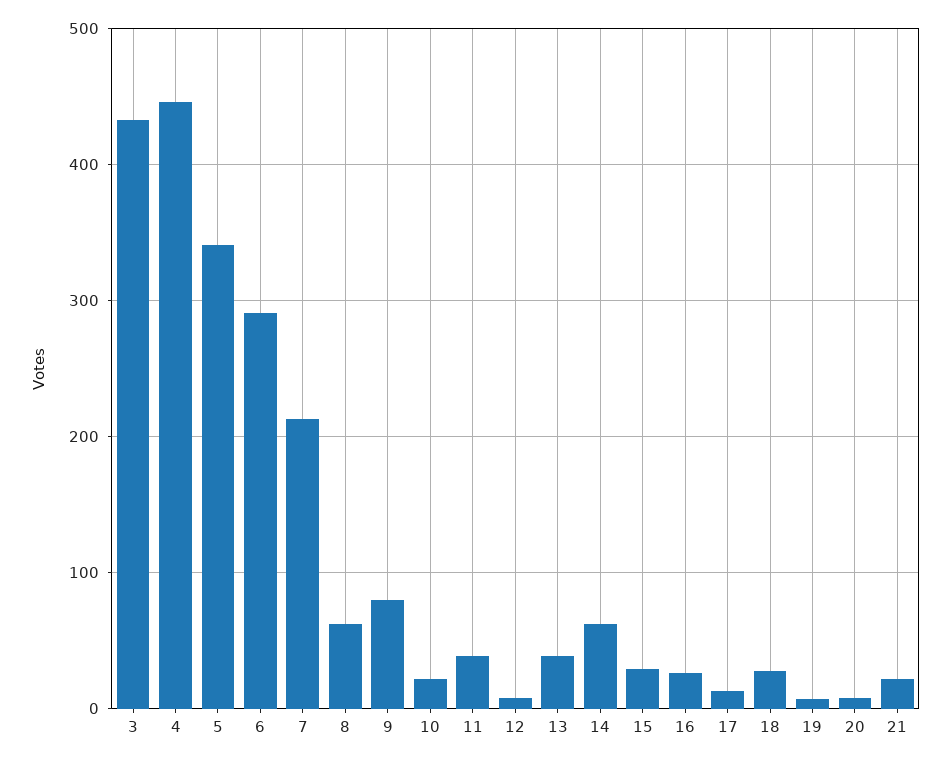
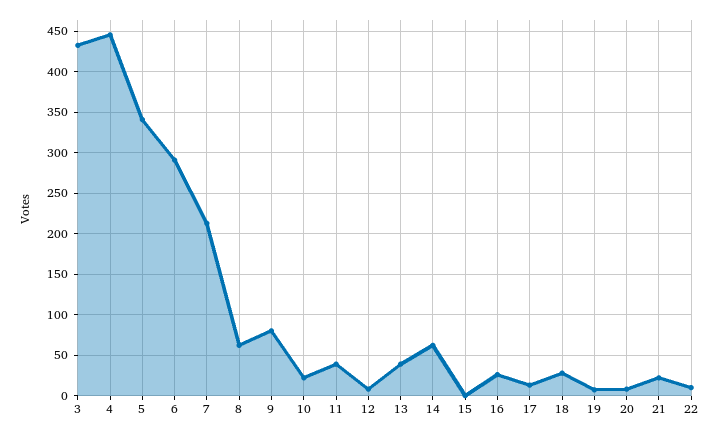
15: 30 -> 0
22: none -> 10

